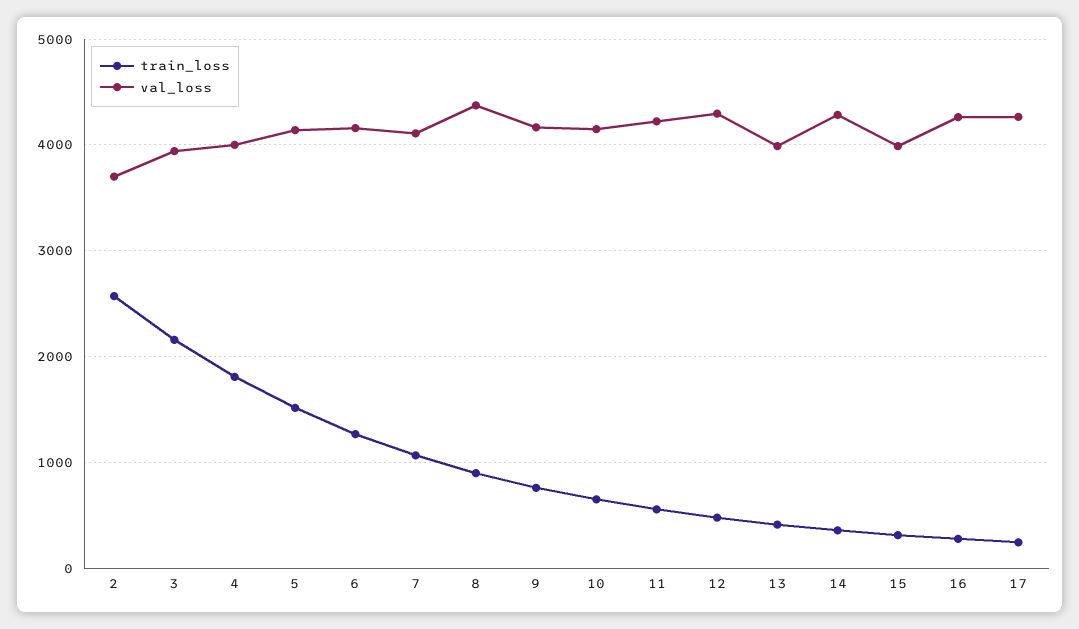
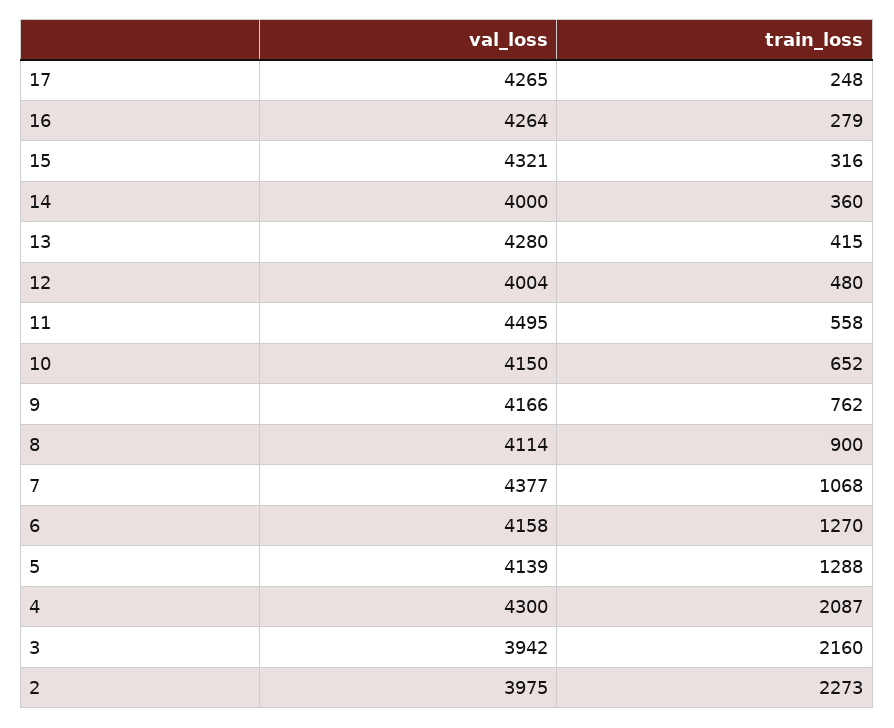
train_loss, 2: 2600 -> 2273
val_loss, 2: 3700 -> 3975
train_loss, 4: 1800 -> 2087
val_loss, 4: 4000 -> 4300
train_loss, 5: 1500 -> 1288
val_loss, 7: 4100 -> 4377
val_loss, 8: 4400 -> 4114
val_loss, 11: 4200 -> 4495
val_loss, 12: 4300 -> 4004
val_loss, 13: 4000 -> 4280
val_loss, 14: 4300 -> 4000
val_loss, 15: 4000 -> 4321

